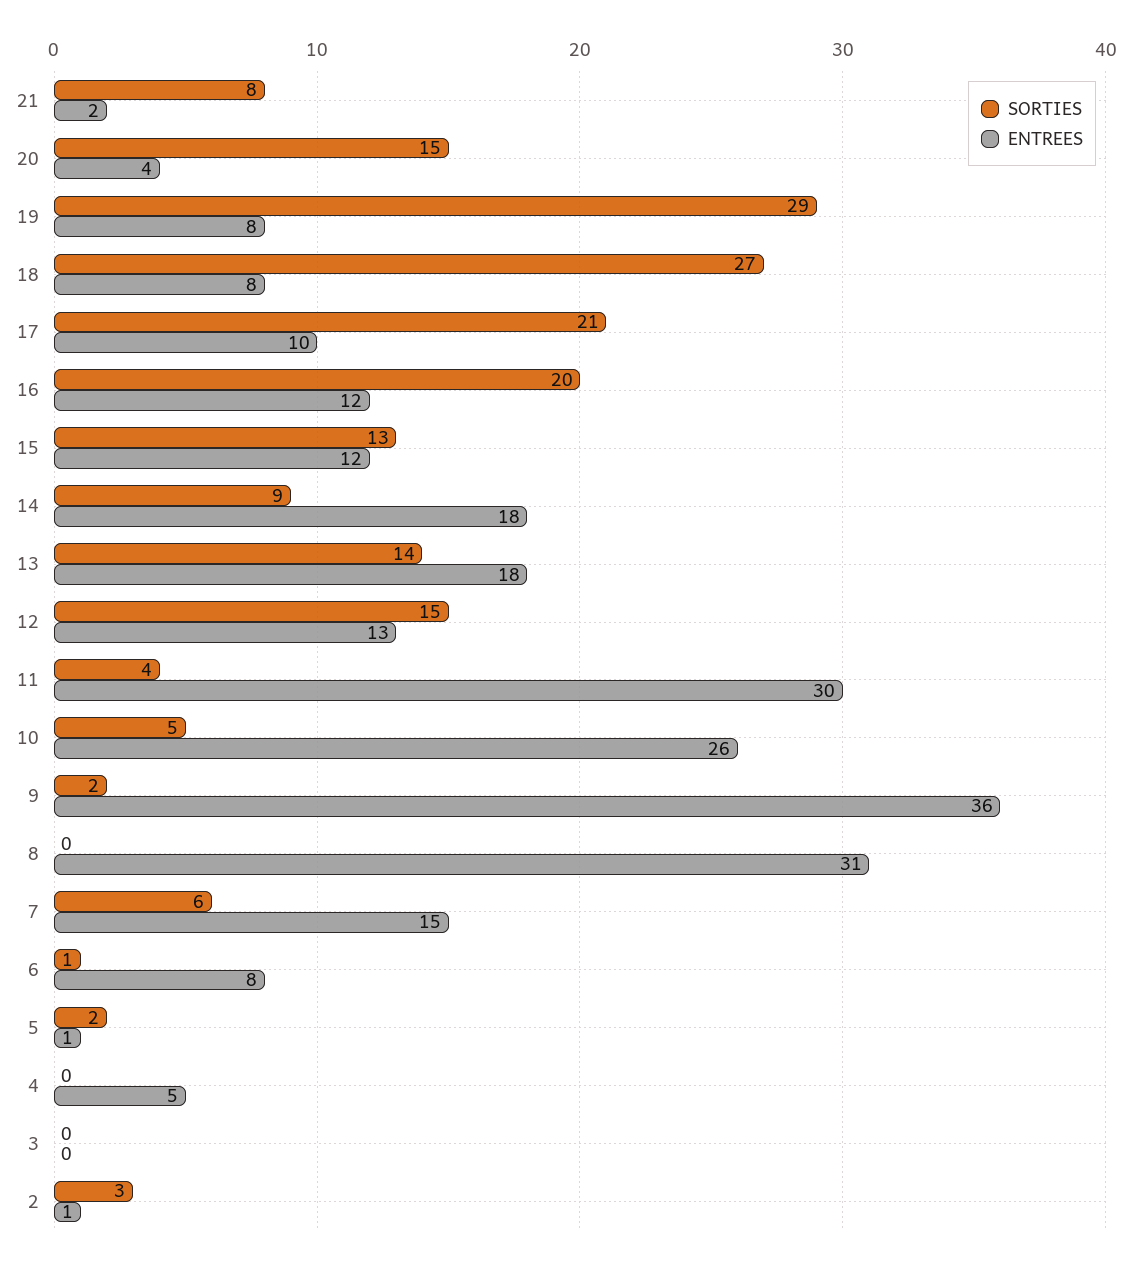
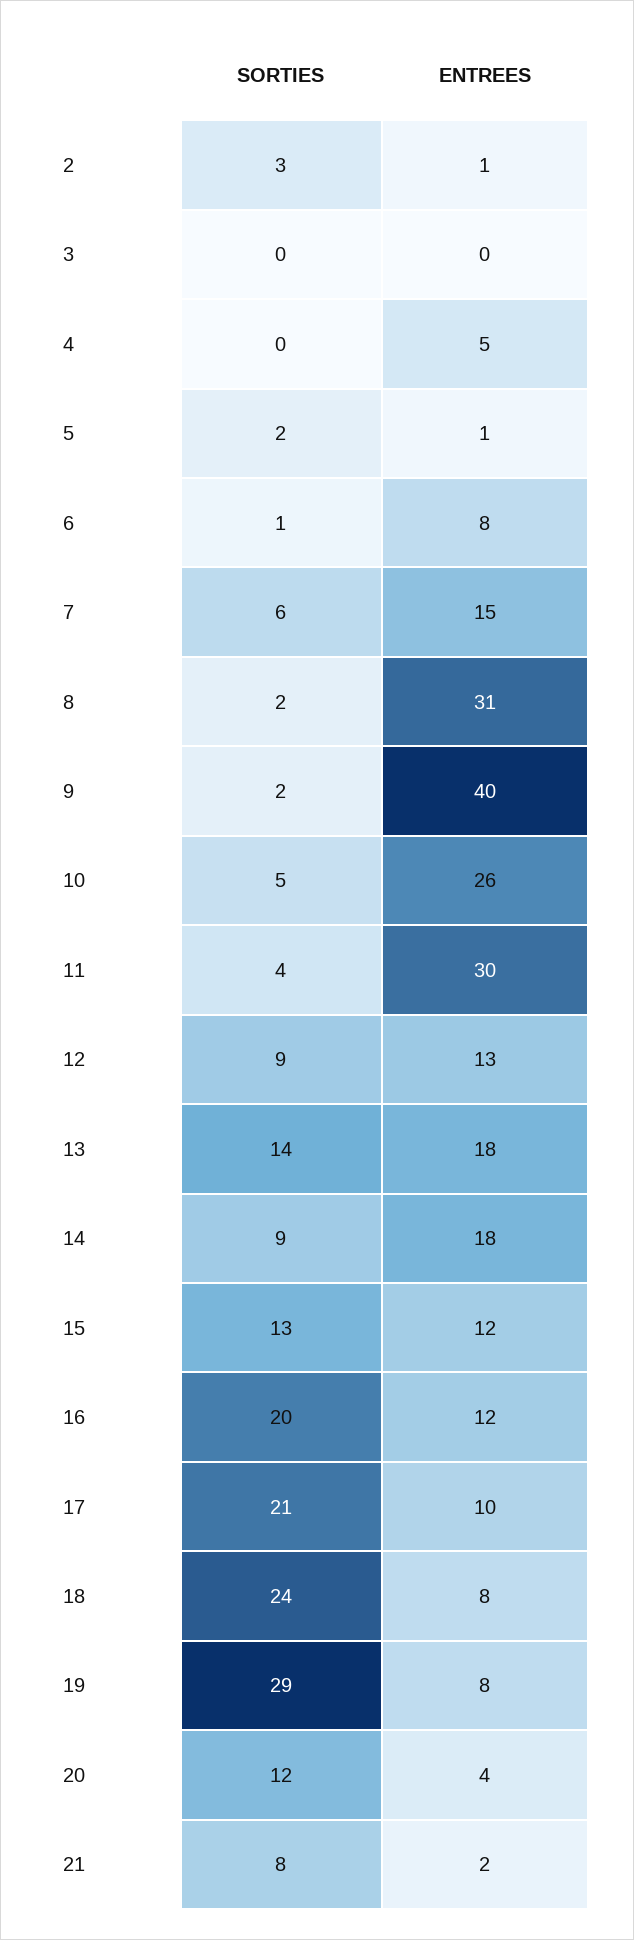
SORTIES, 20: 15 -> 12
SORTIES, 18: 27 -> 24
SORTIES, 12: 15 -> 9
ENTREES, 9: 36 -> 40
SORTIES, 8: 0 -> 2

